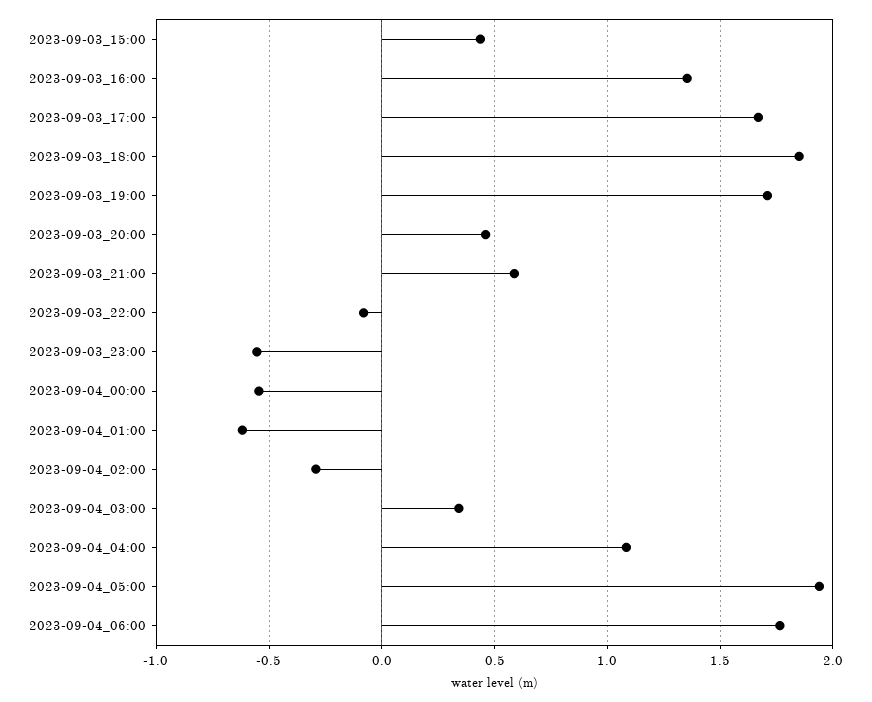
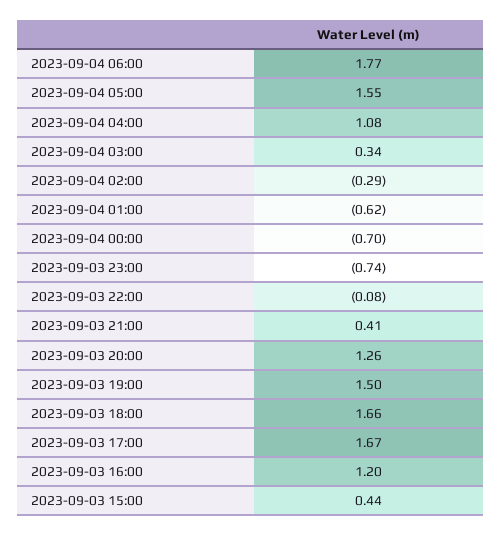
2023-09-03_16:00: 1.35 -> 1.2
2023-09-03_18:00: 1.85 -> 1.66
2023-09-03_19:00: 1.7 -> 1.5
2023-09-03_20:00: 0.45 -> 1.26
2023-09-03_21:00: 0.6 -> 0.41
2023-09-03_23:00: -0.55 -> -0.74
2023-09-04_00:00: -0.55 -> -0.7
2023-09-04_05:00: 1.95 -> 1.55

